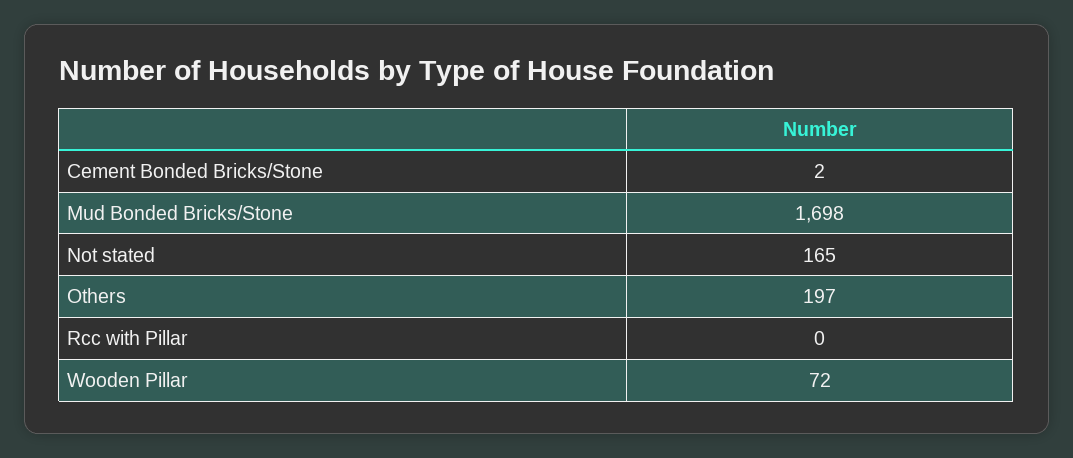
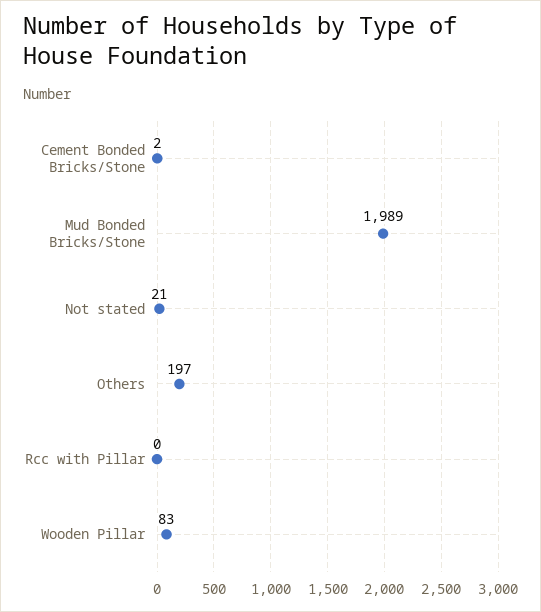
Mud Bonded Bricks/Stone: 1698 -> 1989
Not stated: 165 -> 21
Wooden Pillar: 72 -> 83

